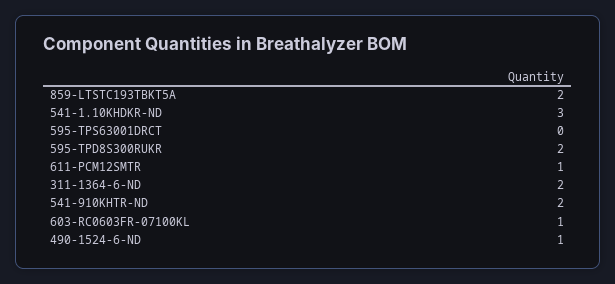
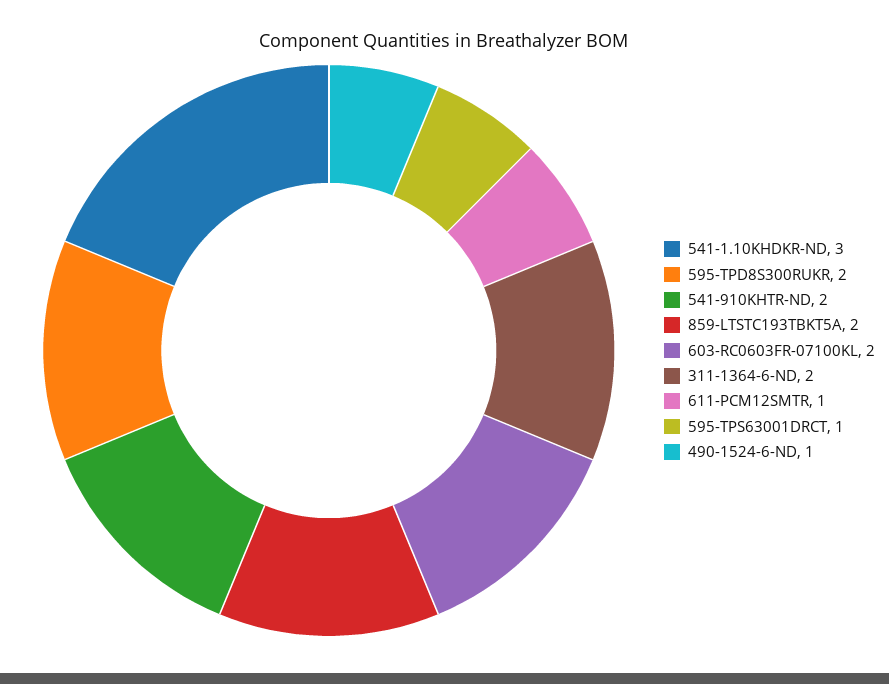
595-TPS63001DRCT: 0 -> 1
603-RC0603FR-07100KL: 1 -> 2

